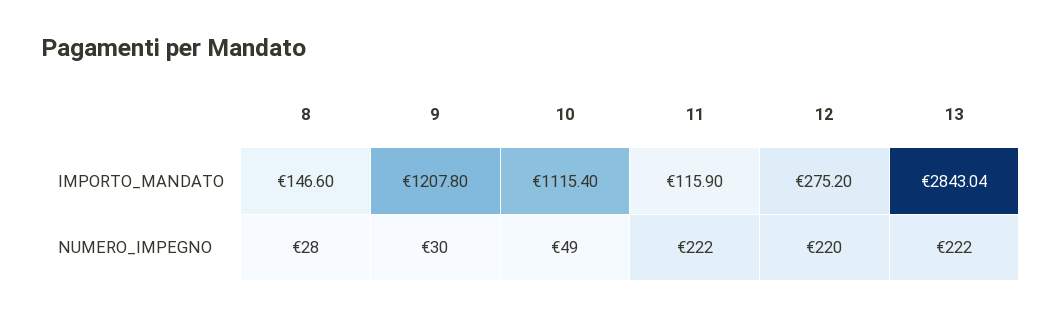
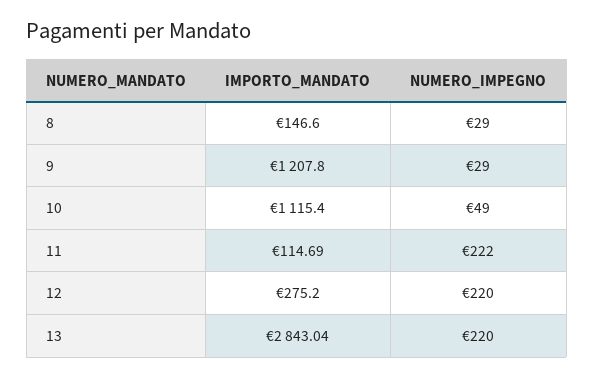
11, IMPORTO_MANDATO: 115.9 -> 114.69
8, NUMERO_IMPEGNO: 28 -> 29
9, NUMERO_IMPEGNO: 30 -> 29
13, NUMERO_IMPEGNO: 222 -> 220

